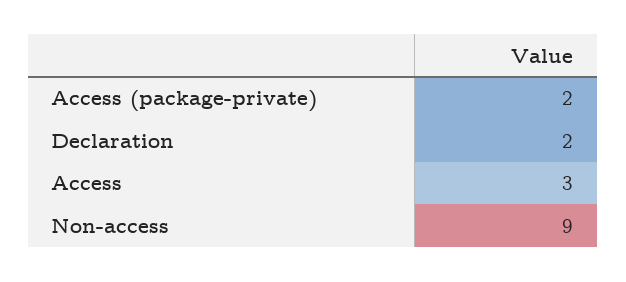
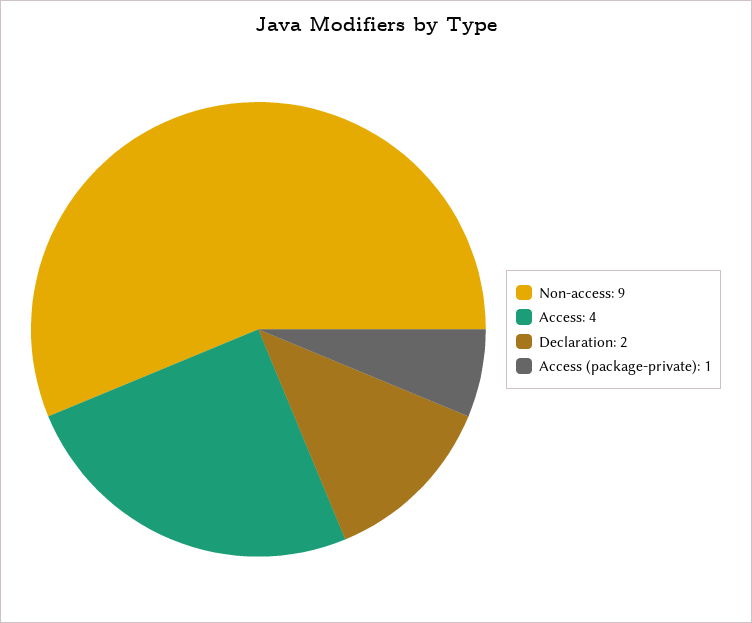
Access (package-private): 2 -> 1
Access: 3 -> 4

